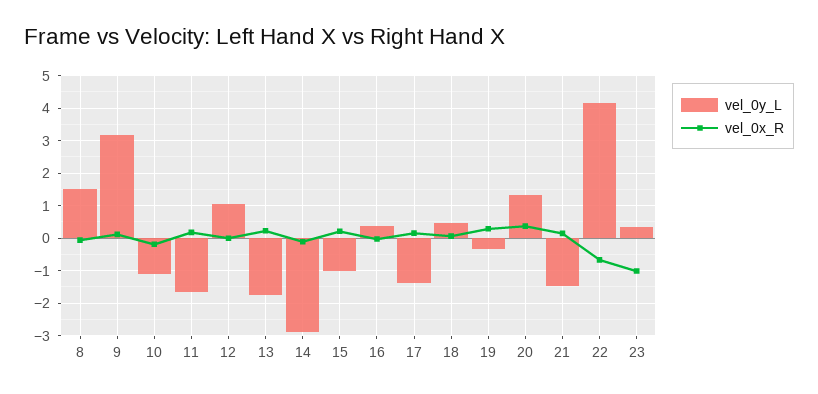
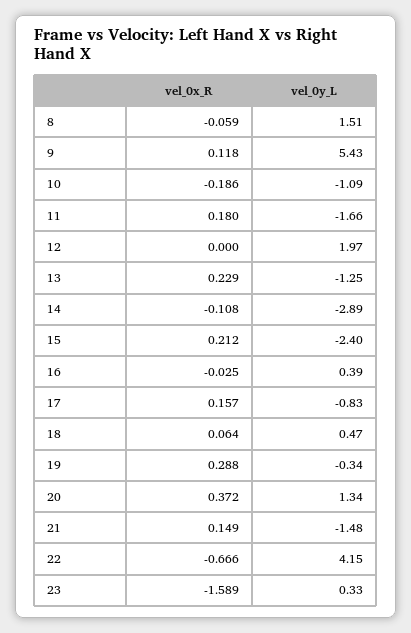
vel_0y_L, 9: 3.2 -> 5.43
vel_0y_L, 12: 1 -> 1.97
vel_0y_L, 13: -1.8 -> -1.25
vel_0y_L, 15: -1 -> -2.4
vel_0y_L, 17: -1.4 -> -0.83
vel_0x_R, 23: -1 -> -1.589

